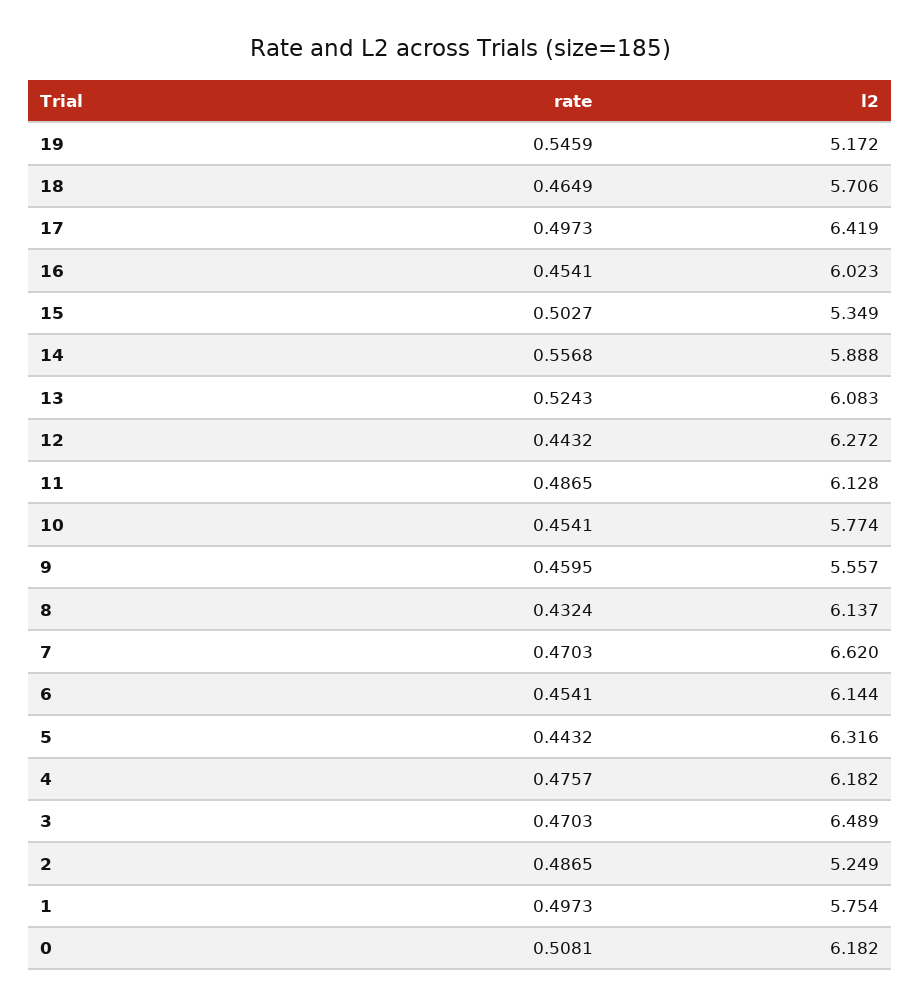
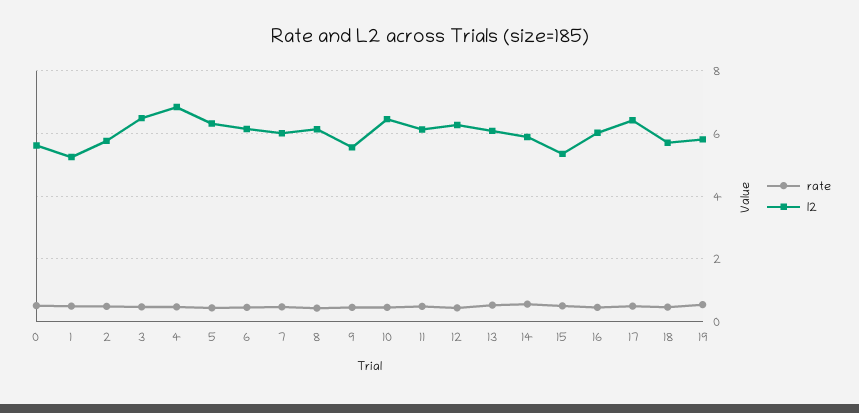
l2, 19: 5.172 -> 5.8
l2, 10: 5.774 -> 6.4
l2, 7: 6.62 -> 6
l2, 4: 6.182 -> 6.8
l2, 2: 5.249 -> 5.8
l2, 1: 5.754 -> 5.2
l2, 0: 6.182 -> 5.6

